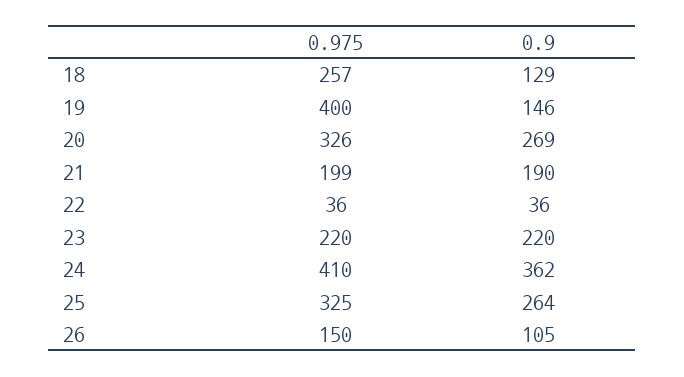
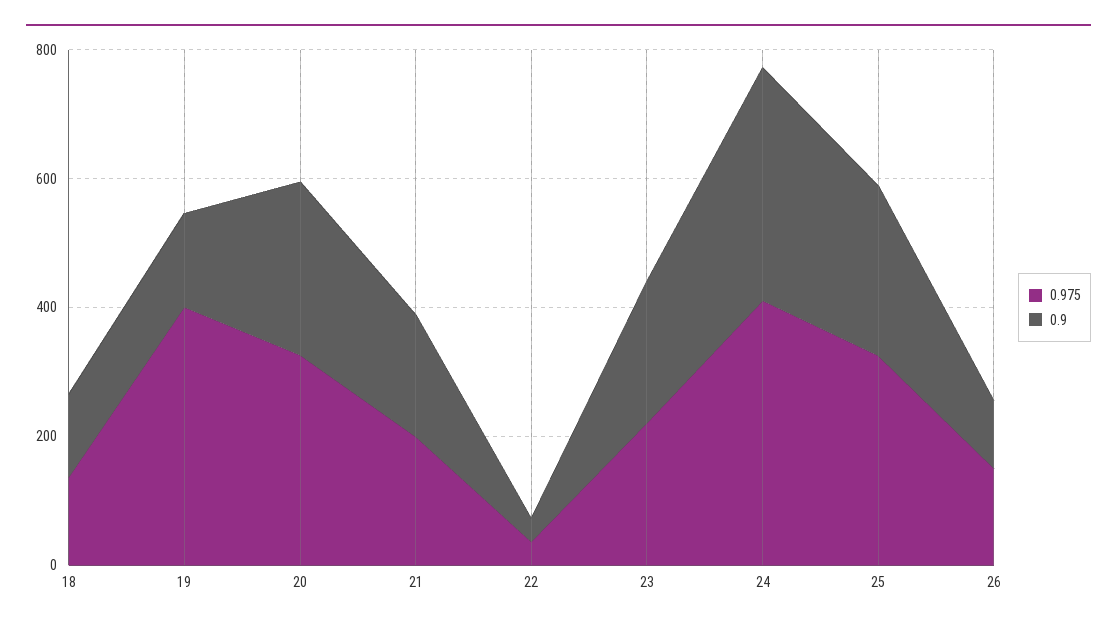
0.975, 18: 257 -> 150

